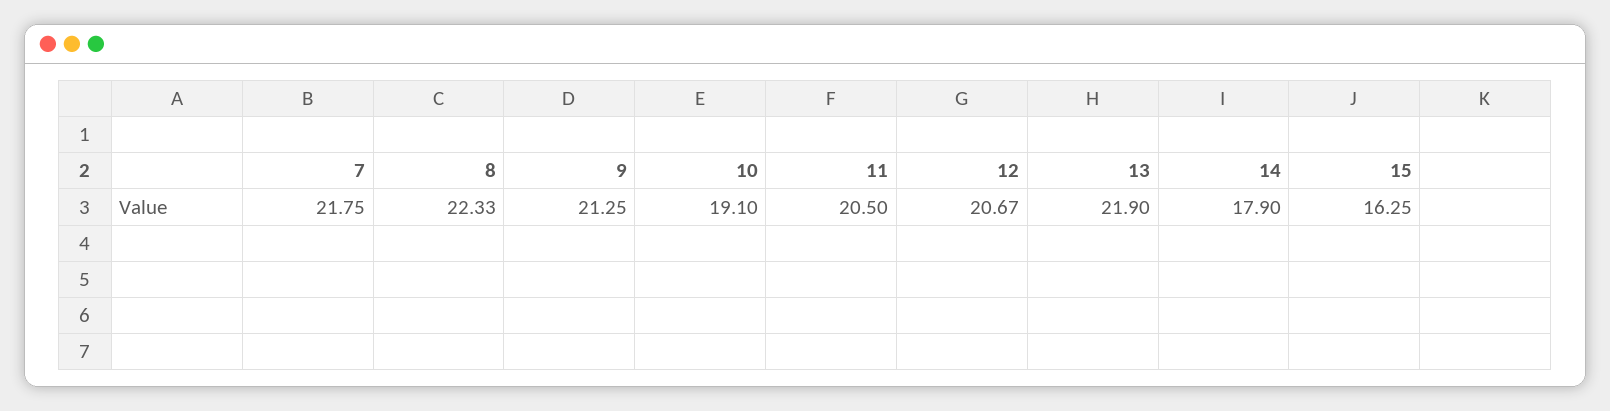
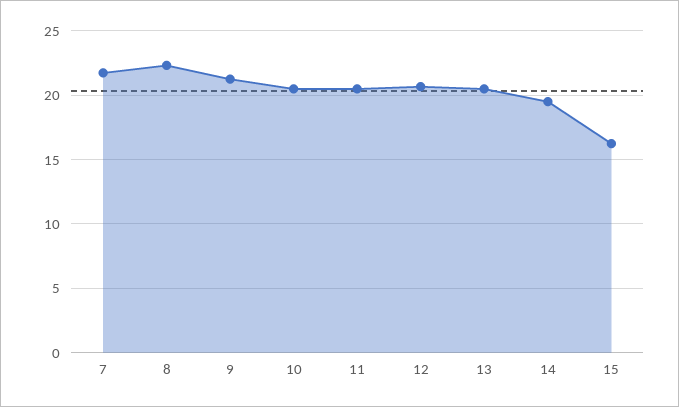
10: 19.1 -> 20.5
13: 21.9 -> 20.5
14: 17.9 -> 19.5

